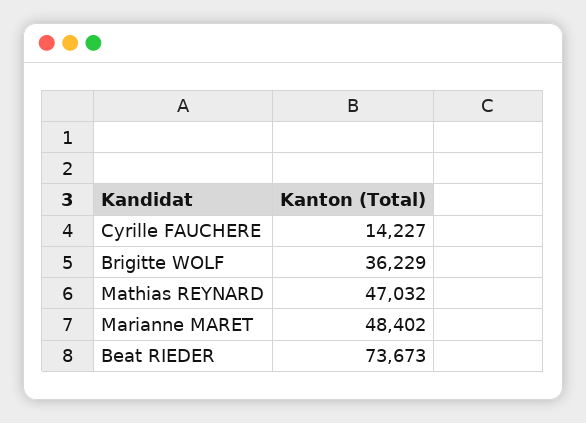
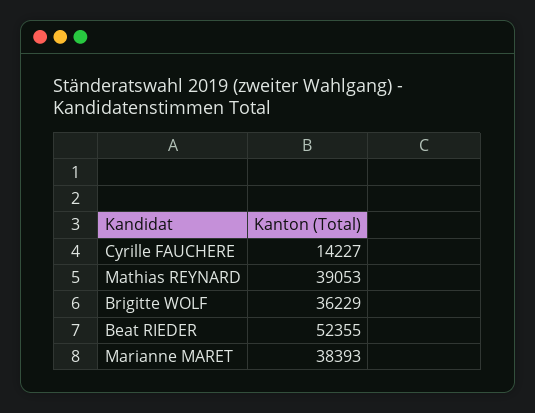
Mathias REYNARD: 47032 -> 39053
Marianne MARET: 48402 -> 38393
Beat RIEDER: 73673 -> 52355

